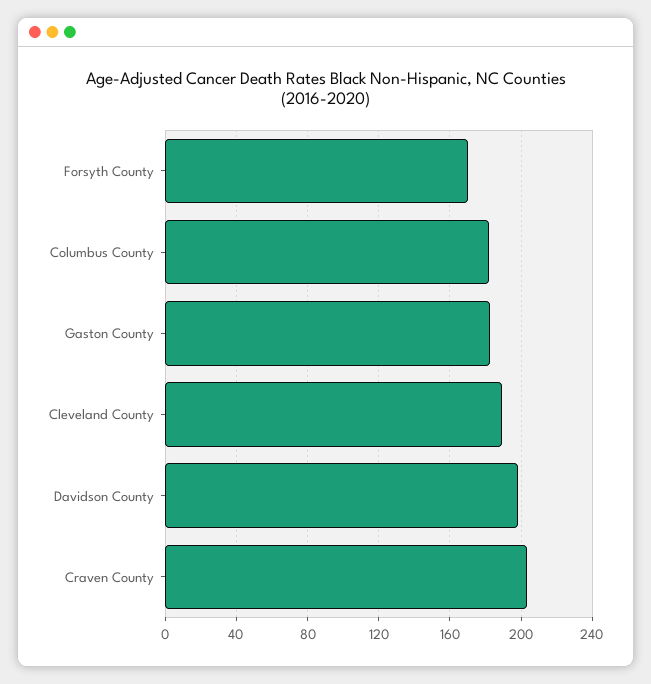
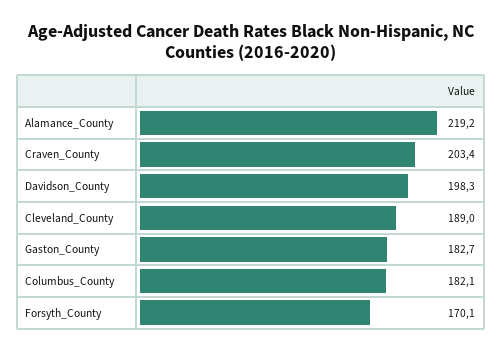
Alamance_County: none -> 219.2

